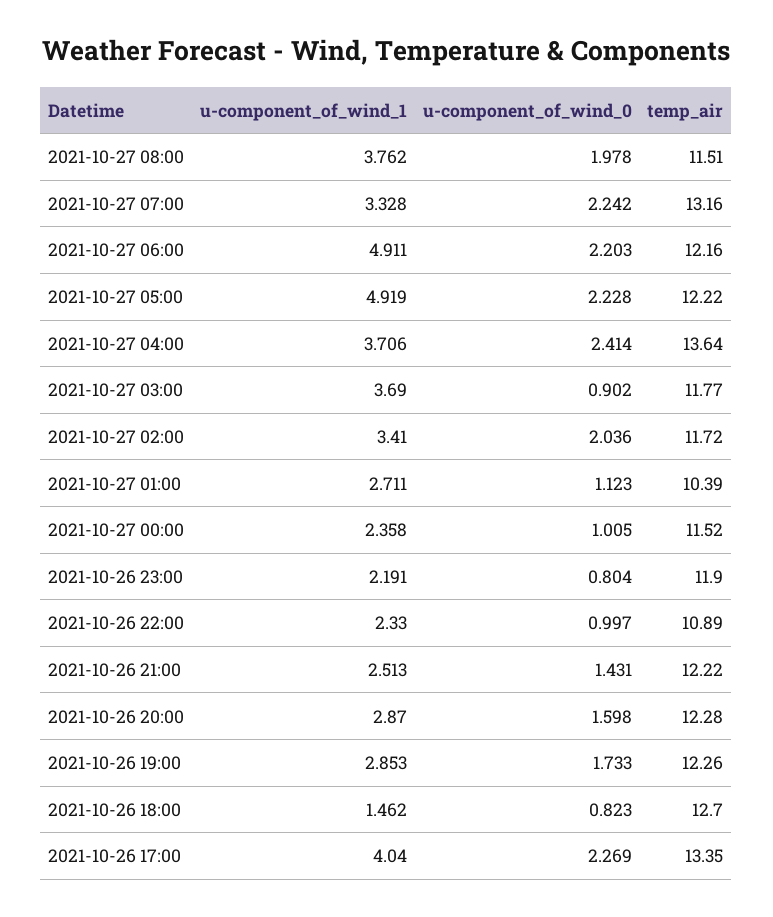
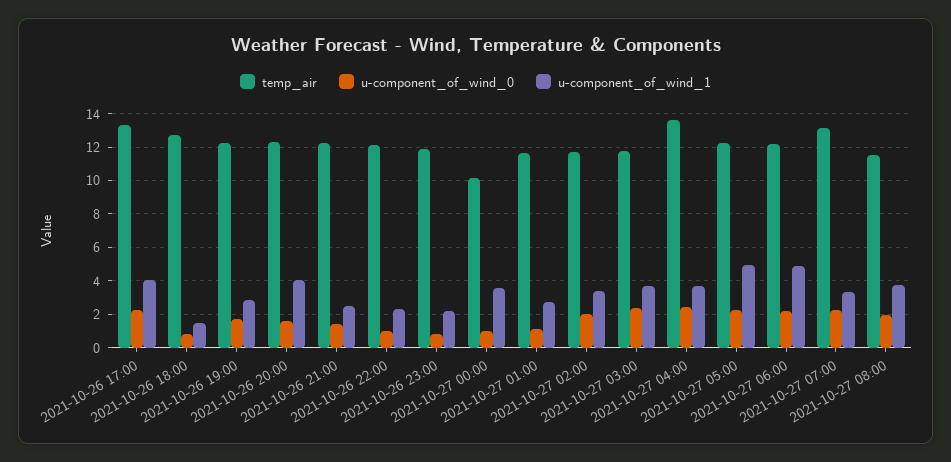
u-component_of_wind_0, 2021-10-27 03:00: 0.902 -> 2.5
temp_air, 2021-10-27 01:00: 10.39 -> 11.5
u-component_of_wind_1, 2021-10-27 00:00: 2.358 -> 3.5
temp_air, 2021-10-27 00:00: 11.52 -> 10
temp_air, 2021-10-26 22:00: 10.89 -> 12
u-component_of_wind_1, 2021-10-26 20:00: 2.87 -> 4

